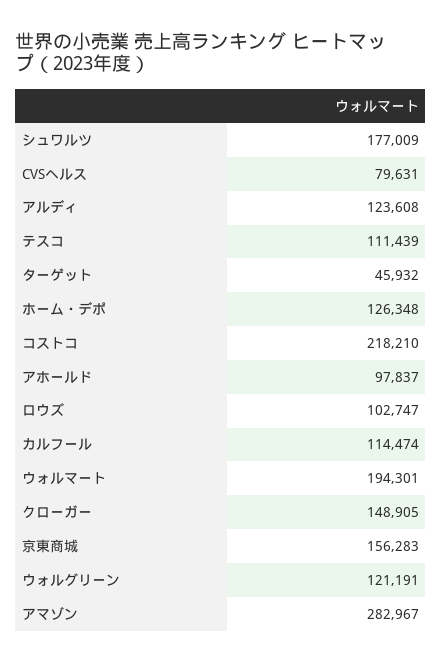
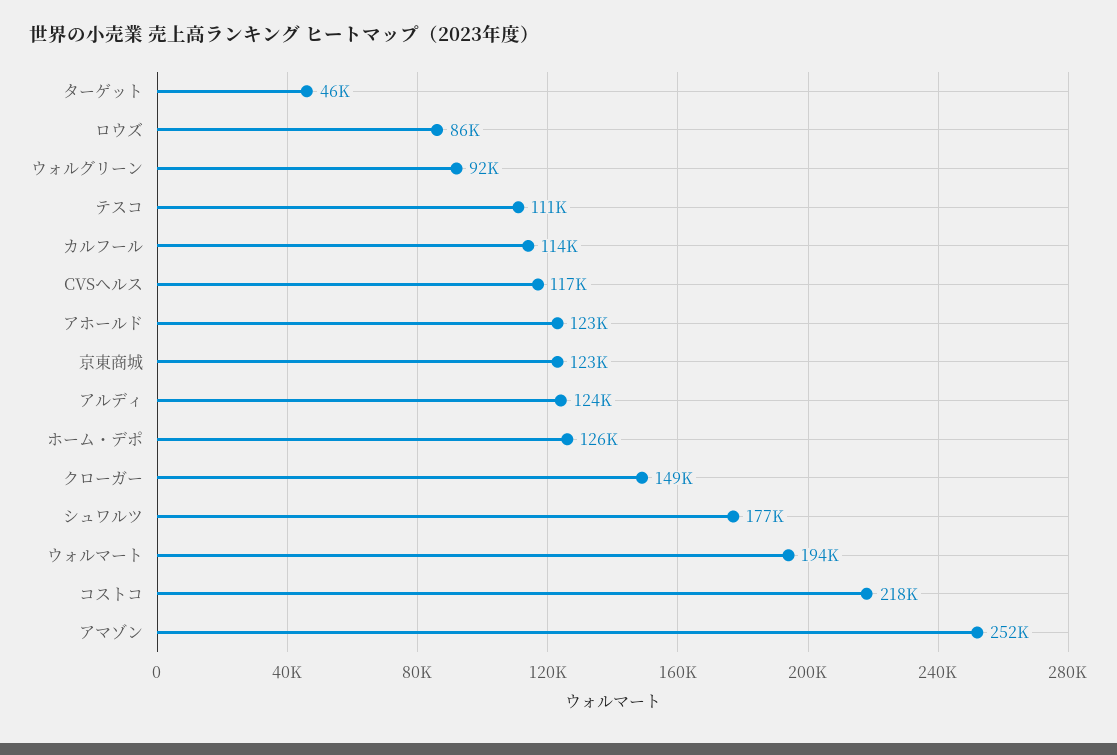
CVSヘルス: 79631 -> 117000
アホールド: 97837 -> 123000
ロウズ: 102747 -> 86000
京東商城: 156283 -> 123000
ウォルグリーン: 121191 -> 92000
アマゾン: 282967 -> 252000

